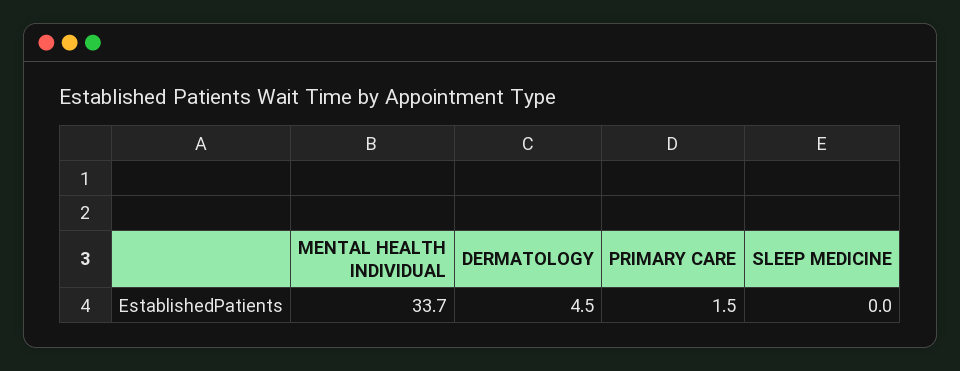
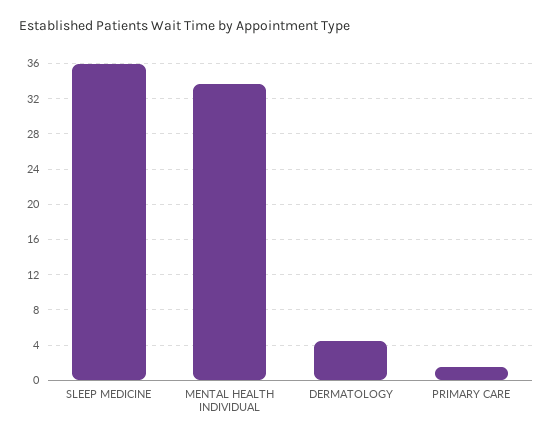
SLEEP MEDICINE: 0 -> 36

